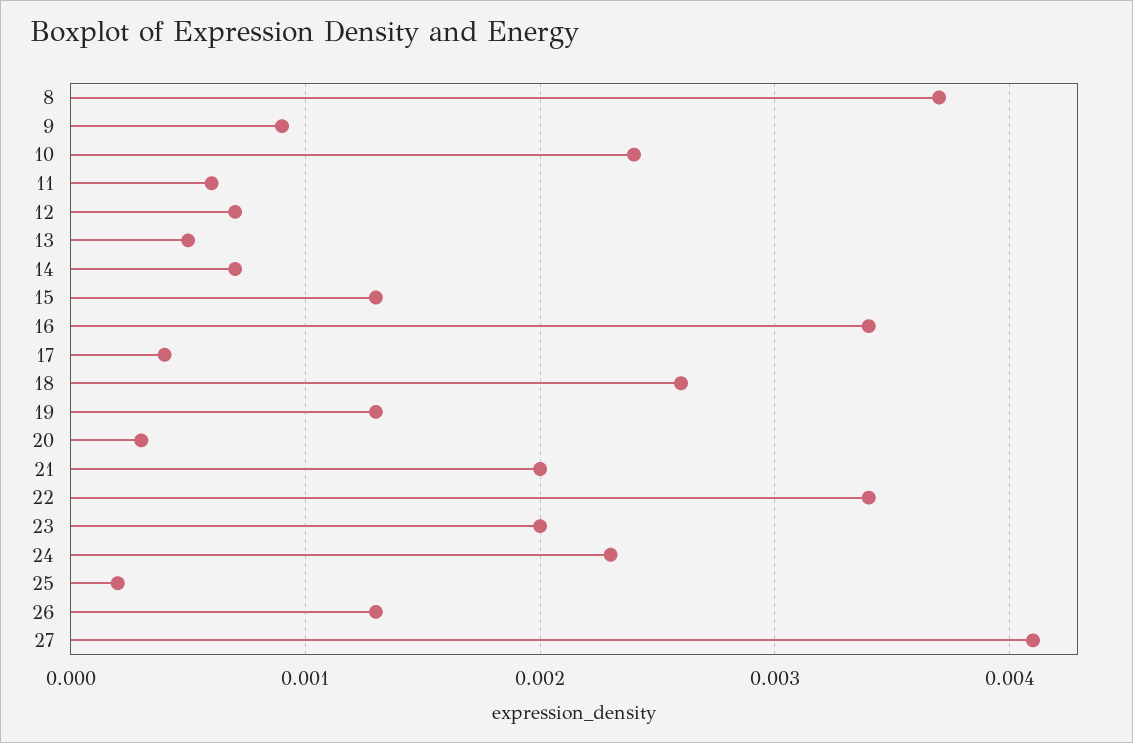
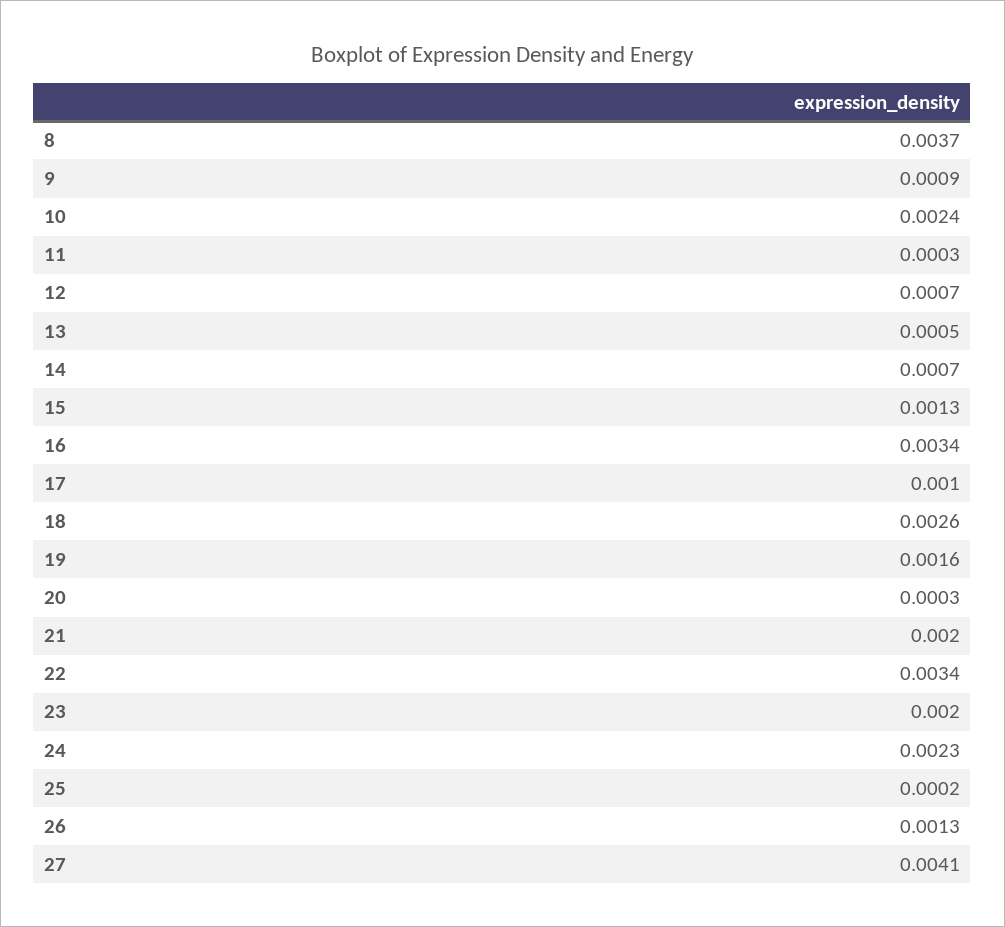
11: 0.0006 -> 0.0003
17: 0.0004 -> 0.001
19: 0.0013 -> 0.0016

